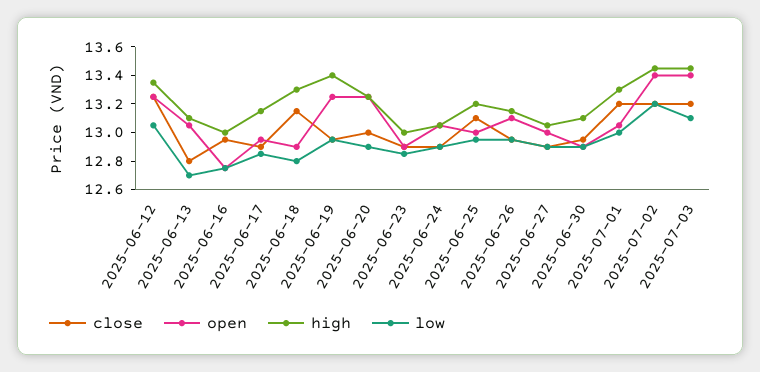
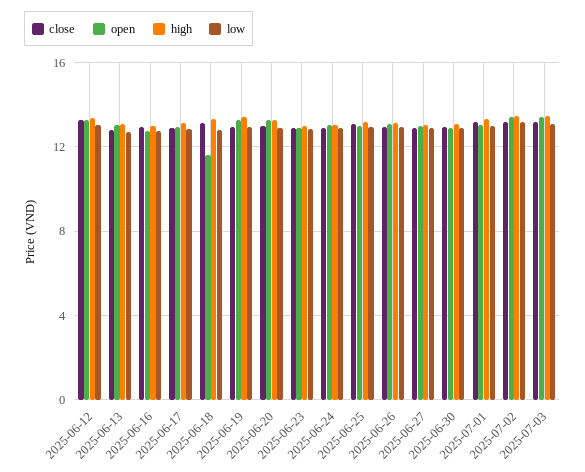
open, 2025-06-18: 12.9 -> 11.5

